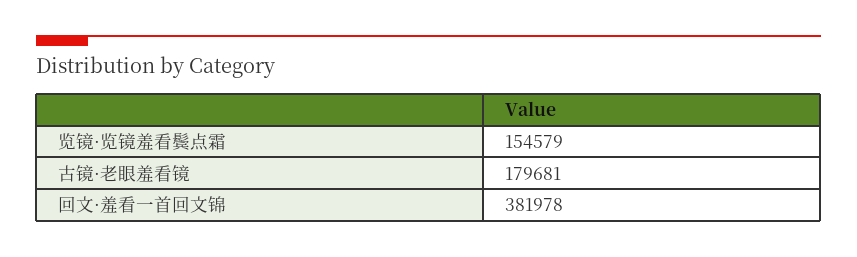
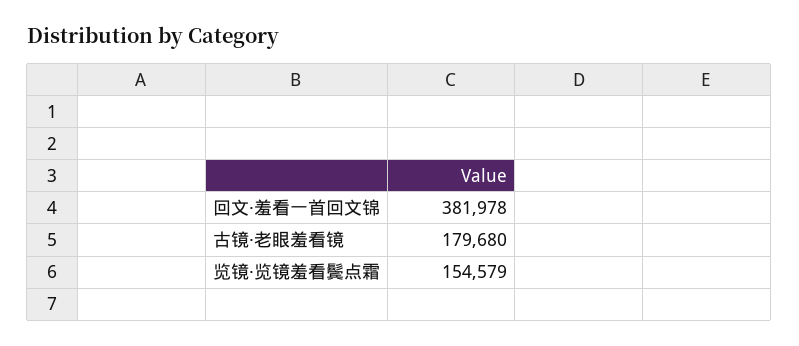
古镜·老眼羞看镜: 179681 -> 179680

